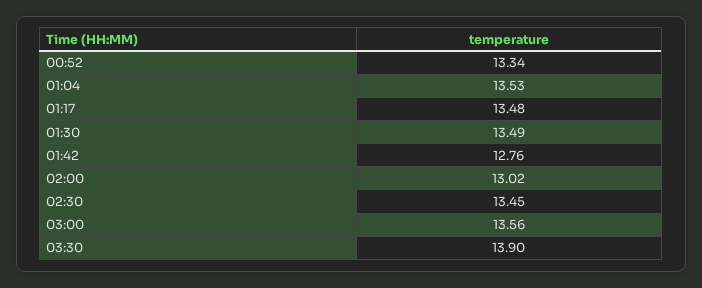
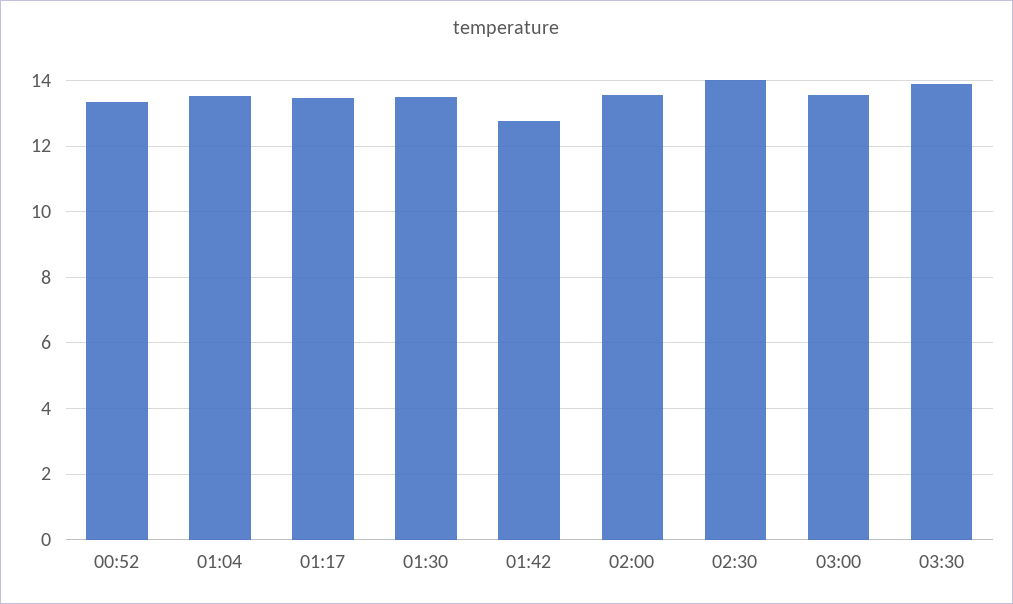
02:00: 13.02 -> 13.6
02:30: 13.45 -> 14

